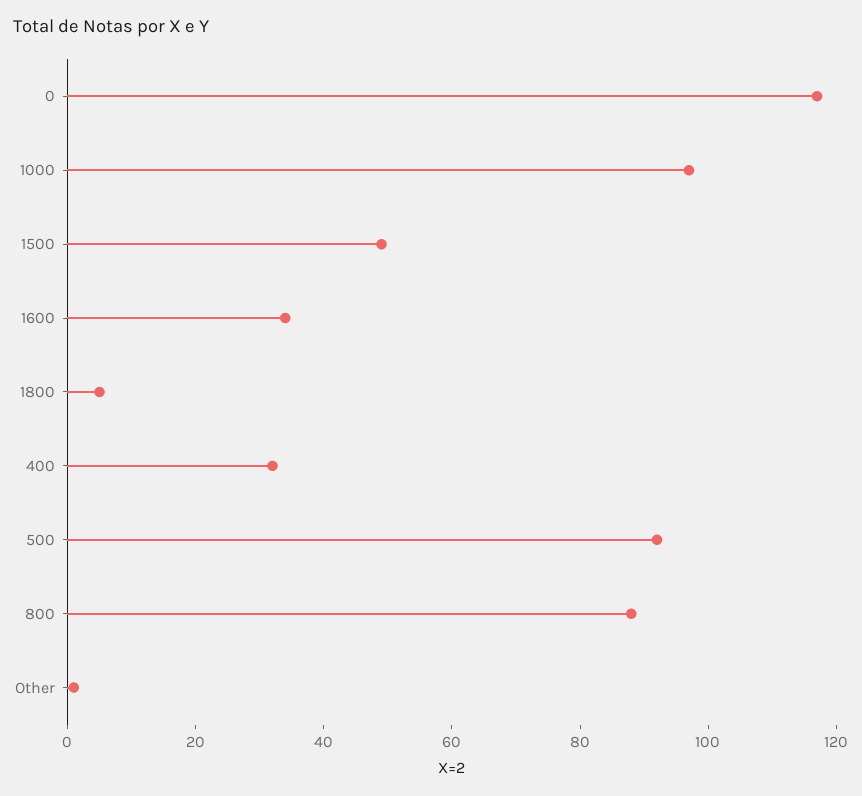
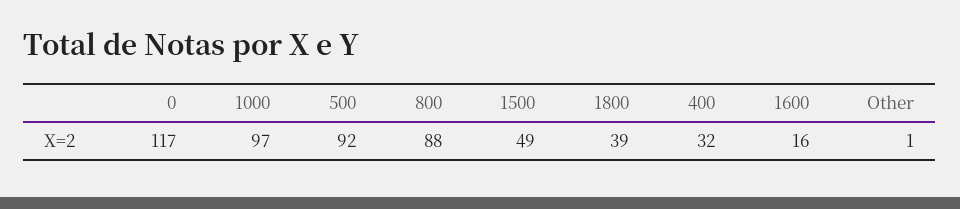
1600: 35 -> 16
1800: 5 -> 39

